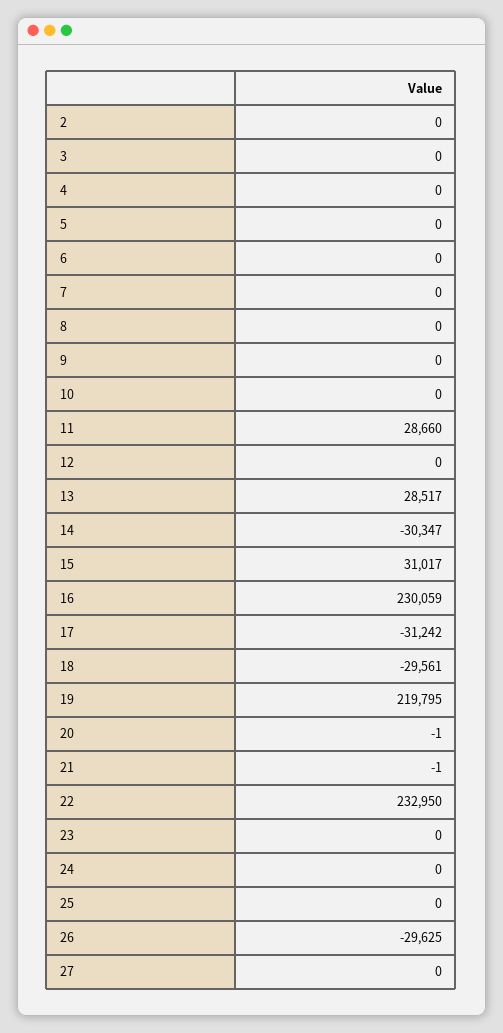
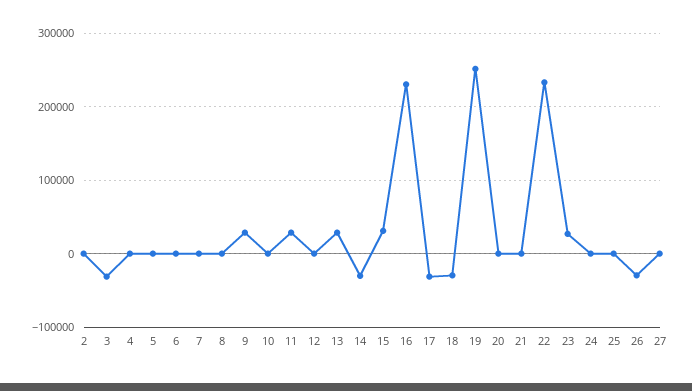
3: 0 -> -30000
9: 0 -> 30000
19: 219795 -> 250000
23: 0 -> 30000

